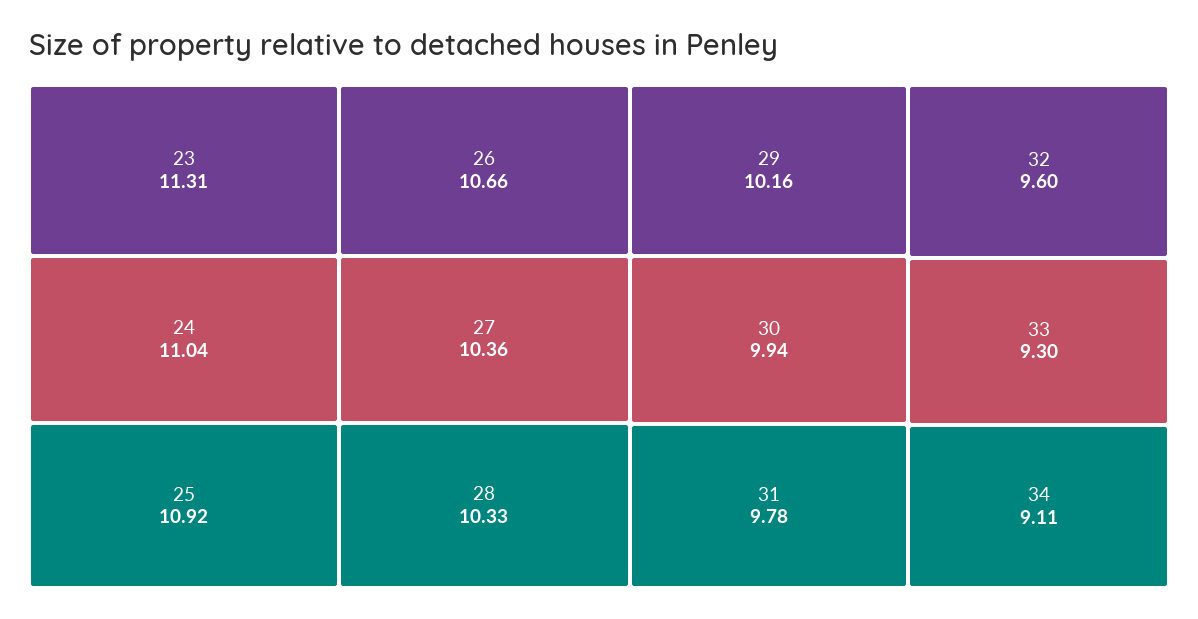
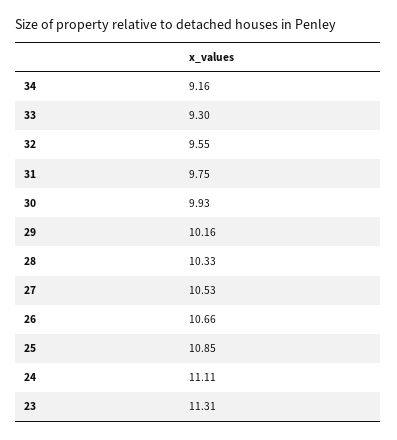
24: 11.04 -> 11.11
25: 10.92 -> 10.85
27: 10.36 -> 10.53
30: 9.94 -> 9.93
31: 9.78 -> 9.75
32: 9.6 -> 9.55
34: 9.11 -> 9.16

